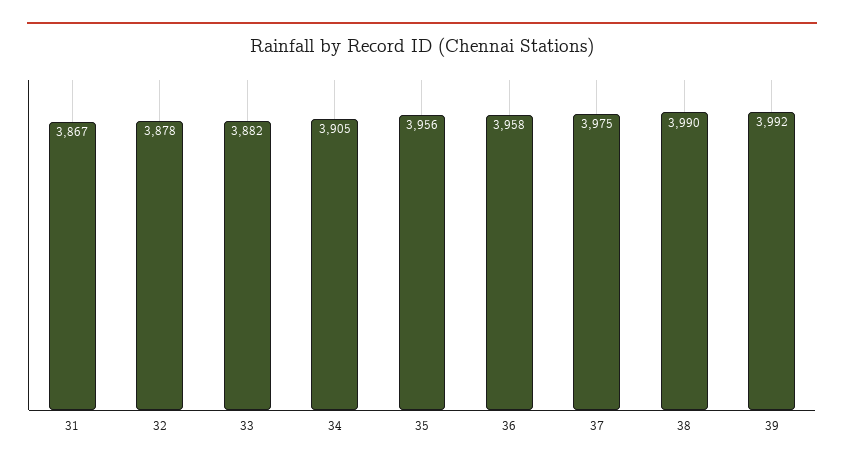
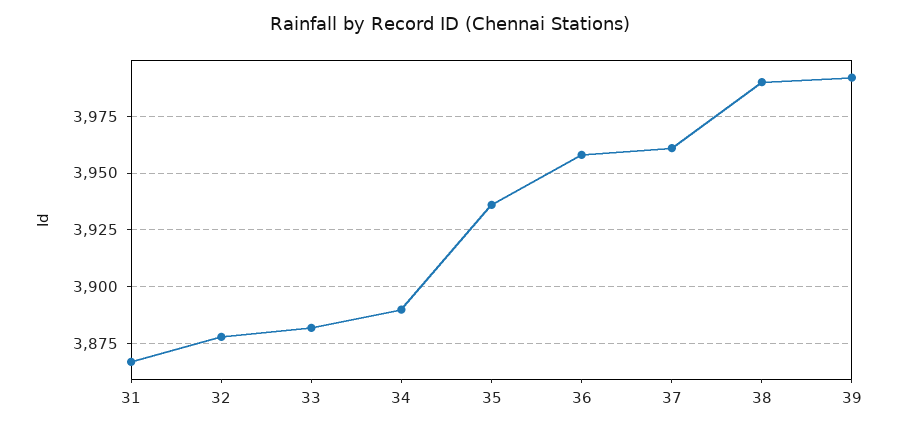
34: 3905 -> 3890
35: 3956 -> 3935
37: 3975 -> 3960

